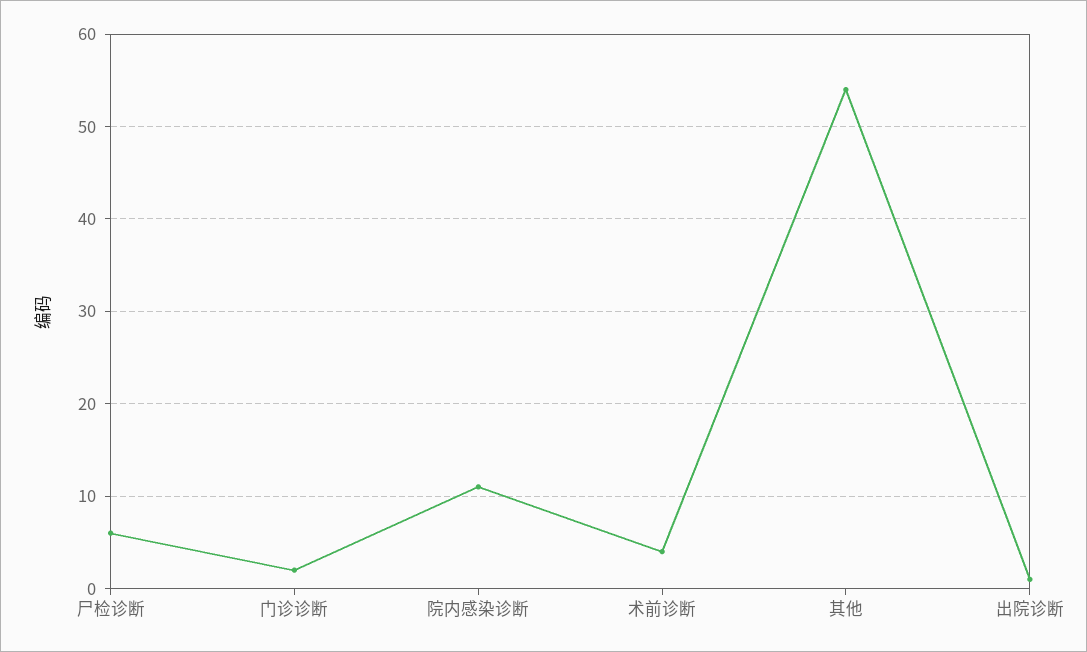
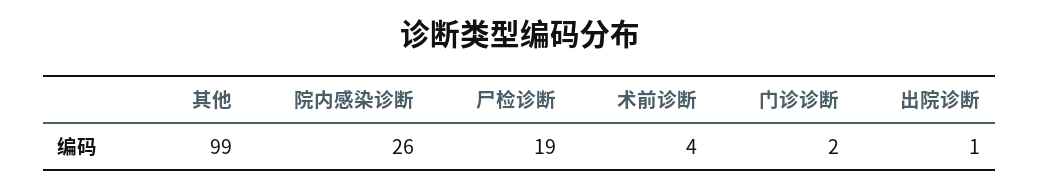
尸检诊断: 6 -> 19
院内感染诊断: 11 -> 26
其他: 54 -> 99

